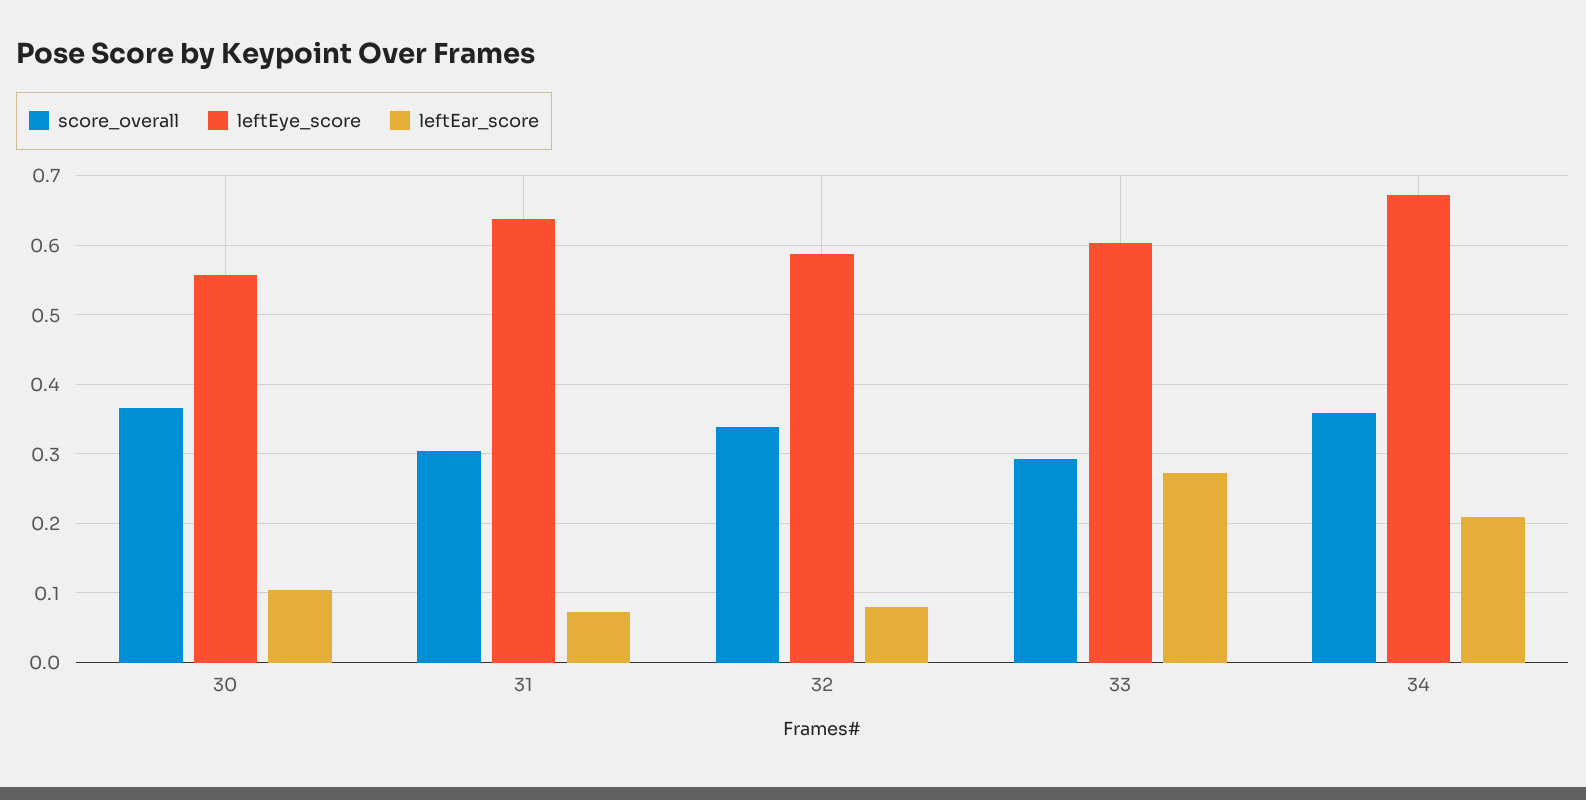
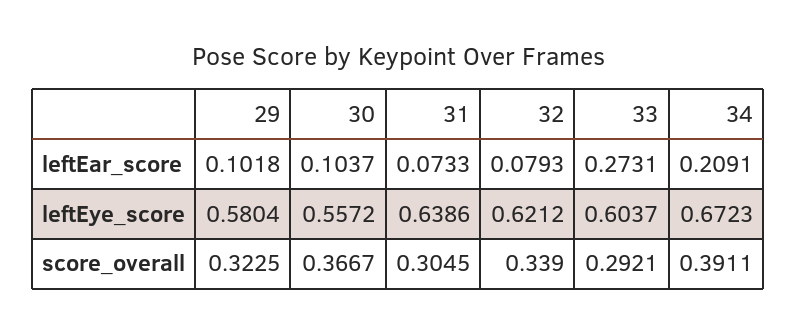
leftEye_score, 32: 0.59 -> 0.6212
score_overall, 34: 0.36 -> 0.3911
leftEar_score, 29: none -> 0.1018
leftEye_score, 29: none -> 0.5804
score_overall, 29: none -> 0.3225

